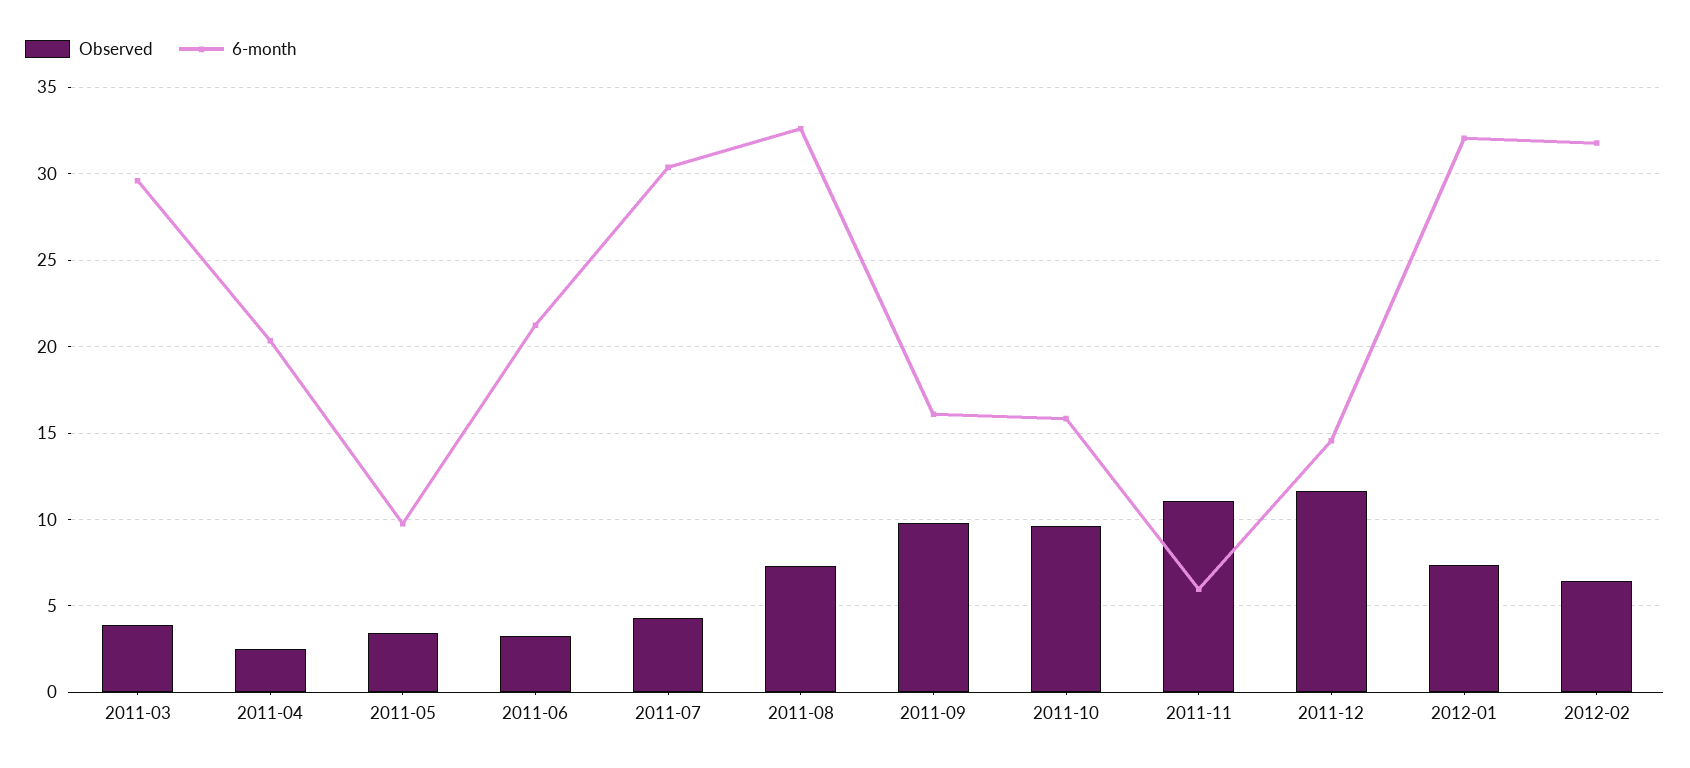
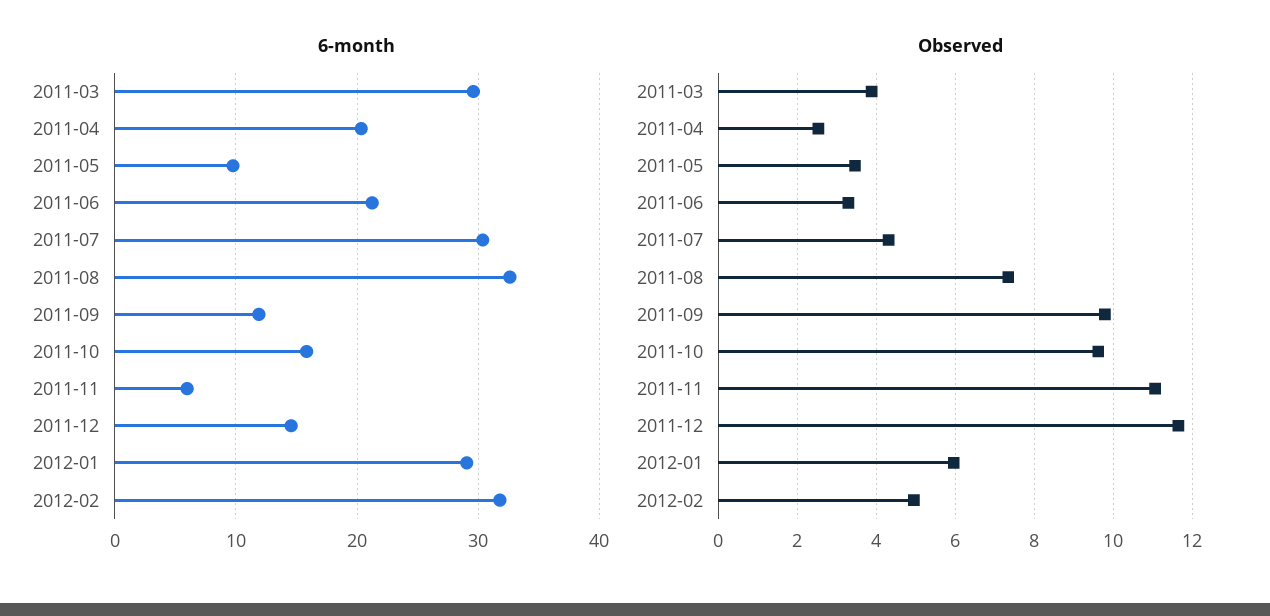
6-month, 2011-09: 16 -> 12
Observed, 2012-01: 7.5 -> 6
6-month, 2012-01: 32 -> 29
Observed, 2012-02: 6.5 -> 5

